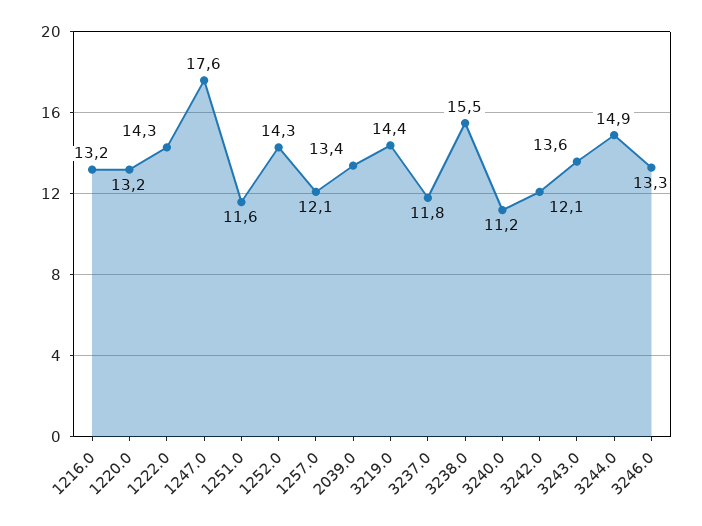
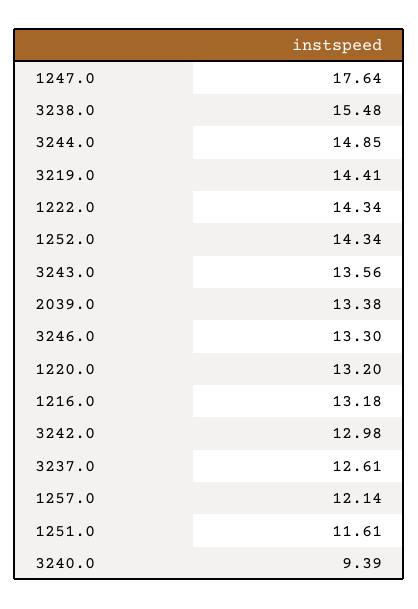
3237.0: 11.8 -> 12.61
3240.0: 11.2 -> 9.39
3242.0: 12.1 -> 12.98

